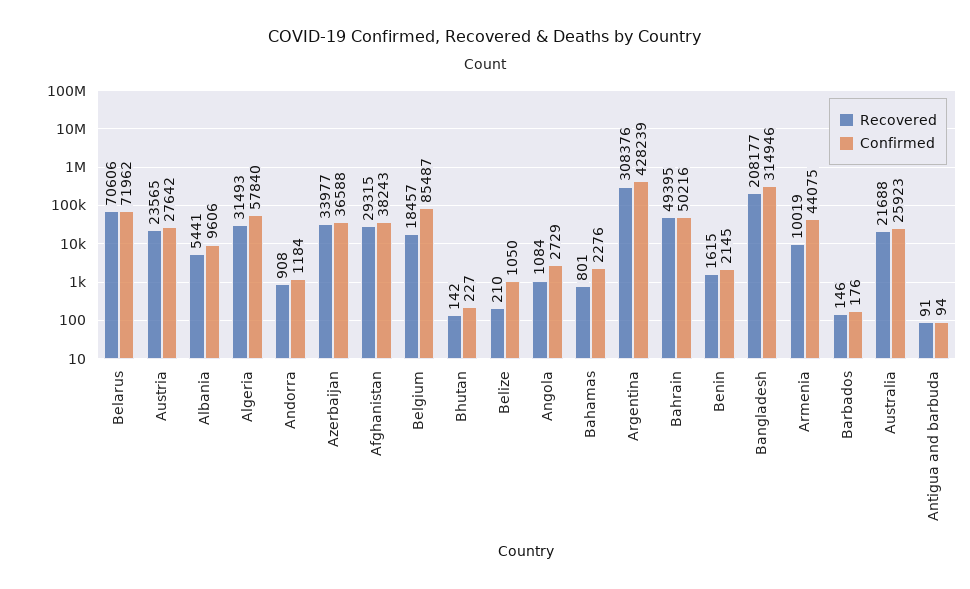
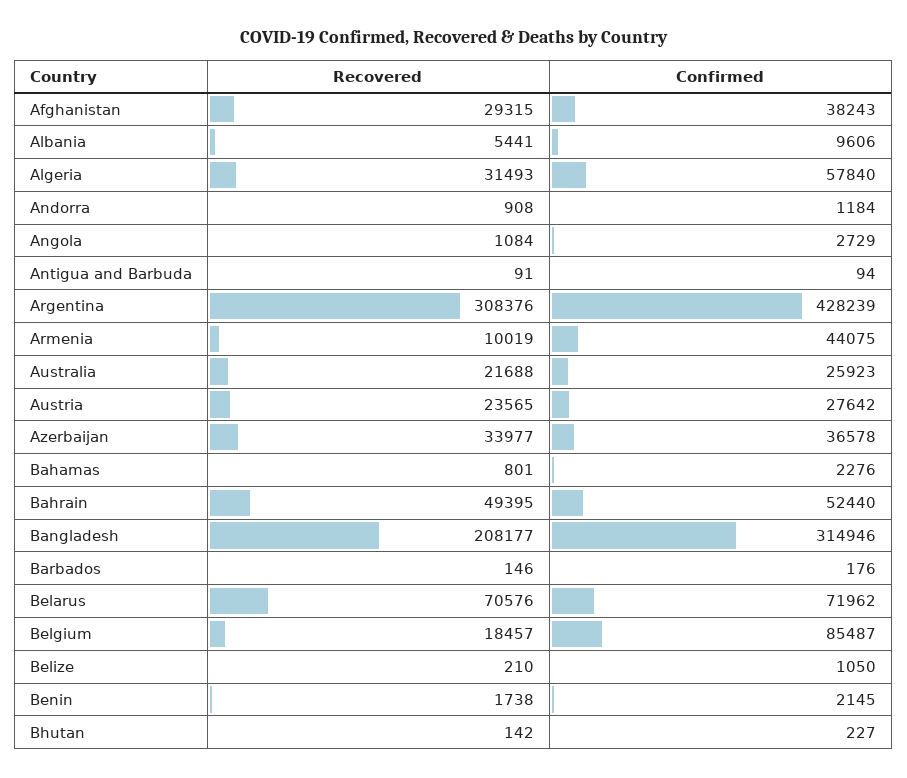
Recovered, Belarus: 70606 -> 70576
Confirmed, Azerbaijan: 36588 -> 36578
Confirmed, Bahrain: 50216 -> 52440
Recovered, Benin: 1615 -> 1738

